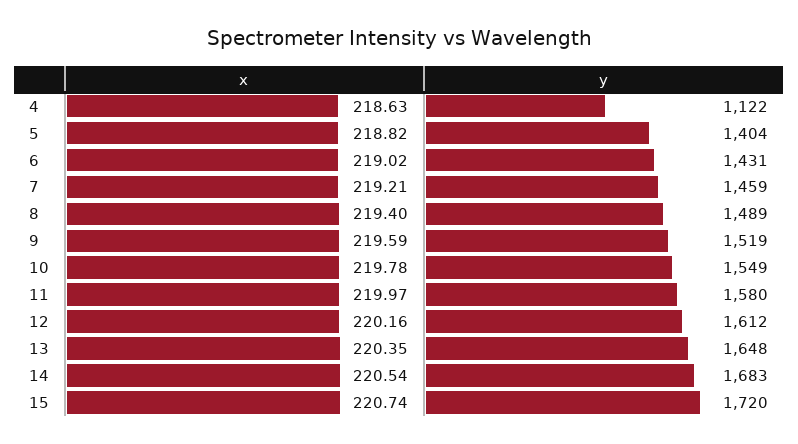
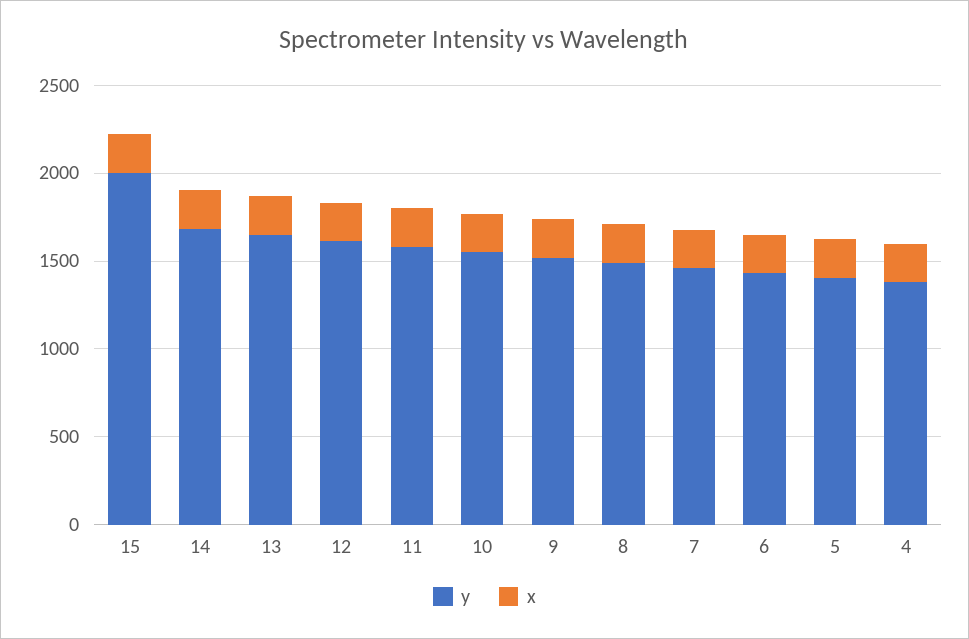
y, 4: 1122 -> 1400
y, 15: 1720 -> 2000

